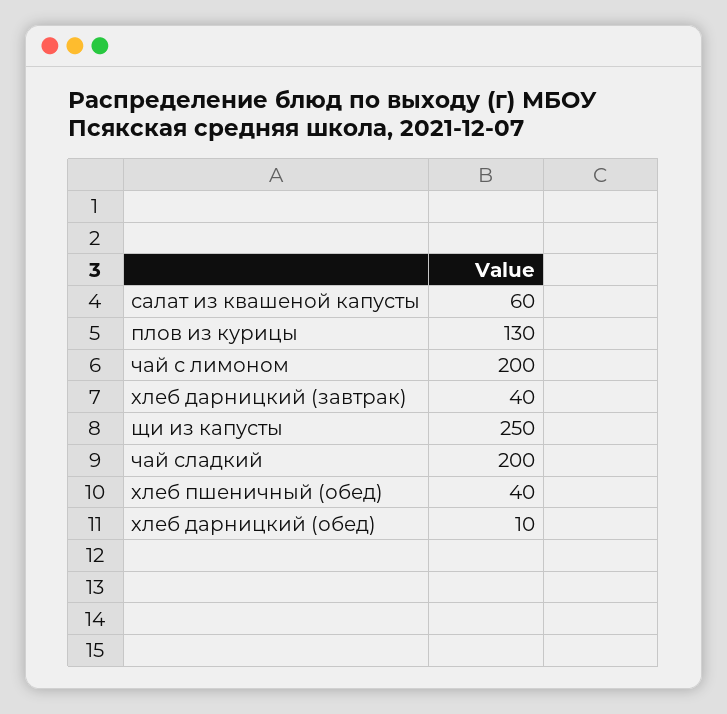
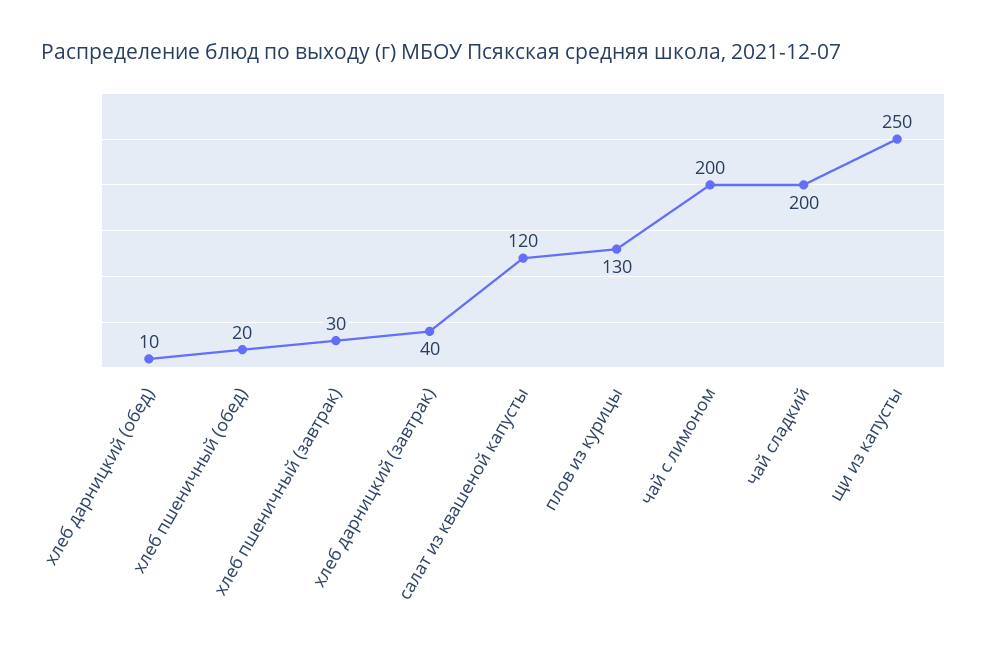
салат из квашеной капусты: 60 -> 120
хлеб пшеничный (обед): 40 -> 20
хлеб пшеничный (завтрак): none -> 30

